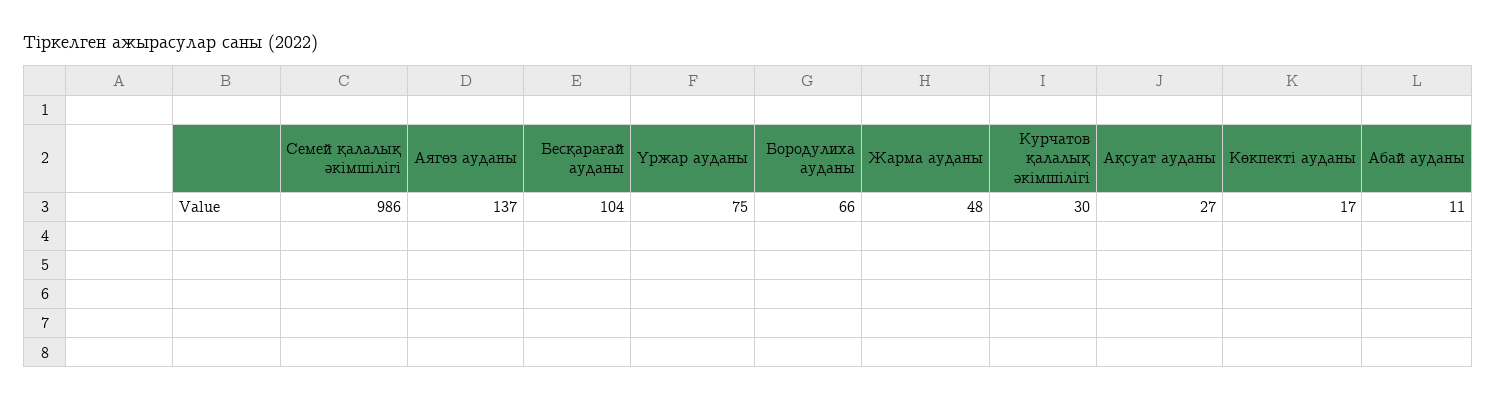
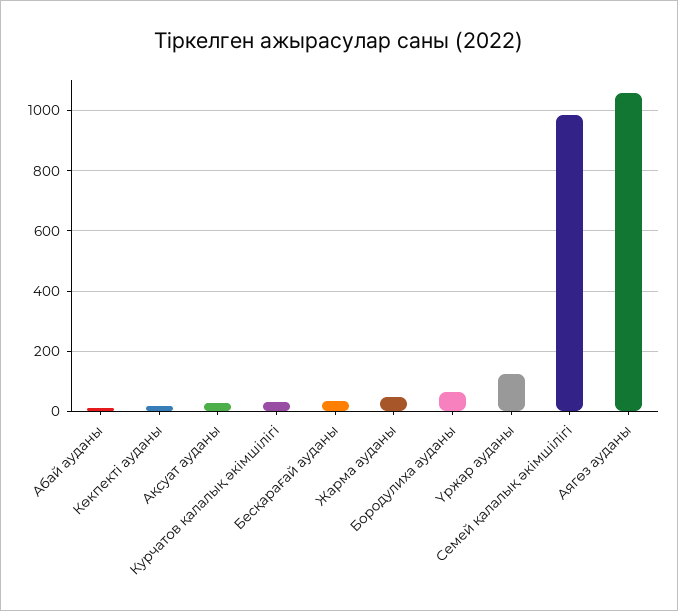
Аягөз ауданы: 137 -> 1060
Бесқарағай ауданы: 104 -> 40
Үржар ауданы: 75 -> 120

